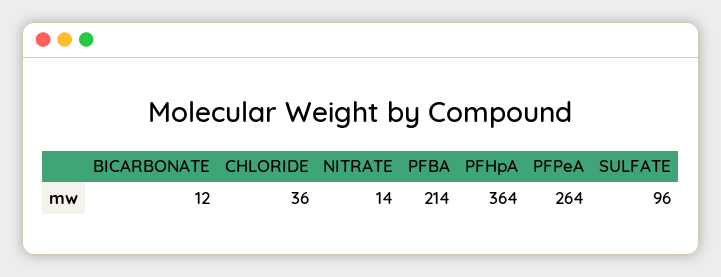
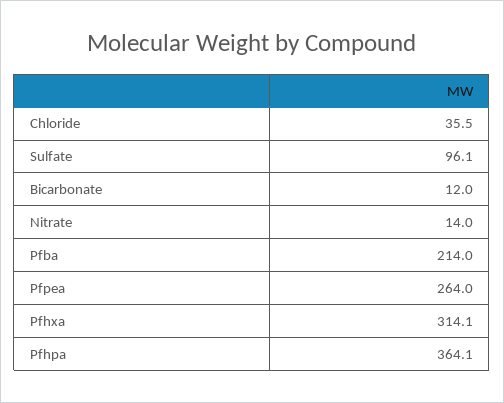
Pfhxa: none -> 314.1

